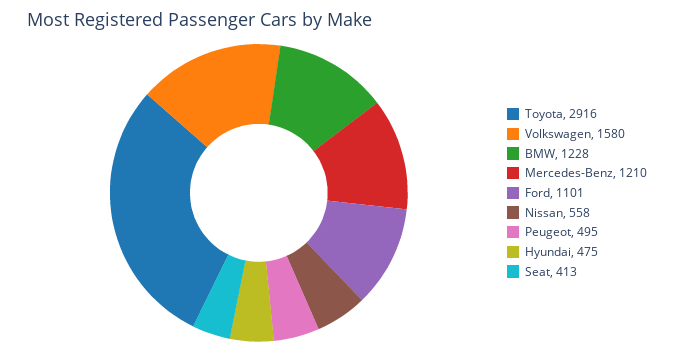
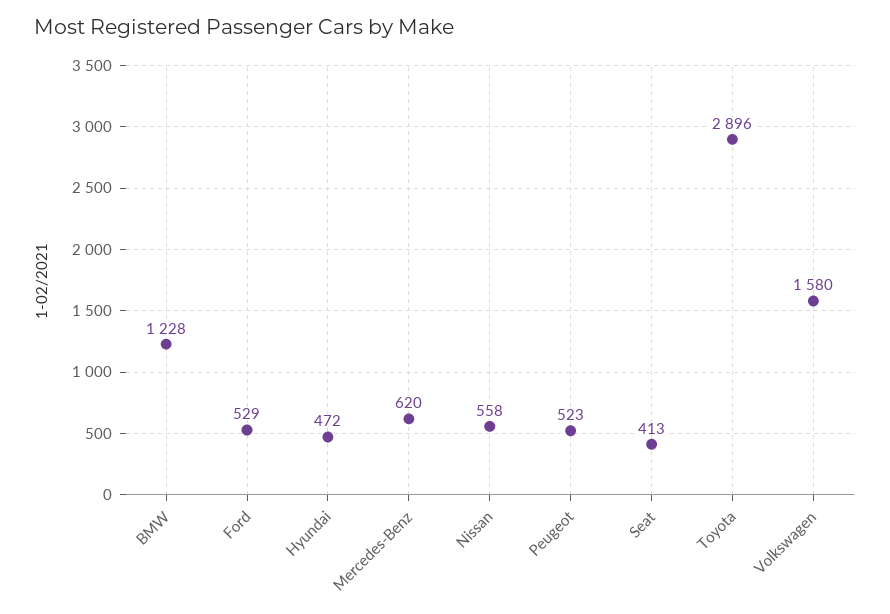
Toyota: 2916 -> 2896
Mercedes-Benz: 1210 -> 620
Ford: 1101 -> 529
Peugeot: 495 -> 523
Hyundai: 475 -> 472

